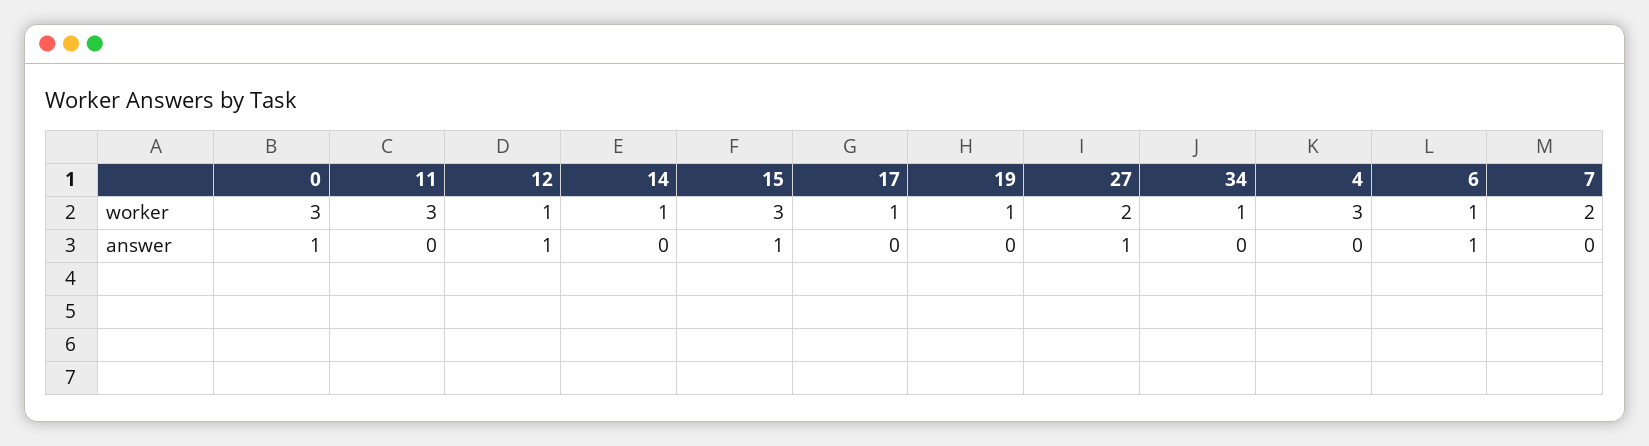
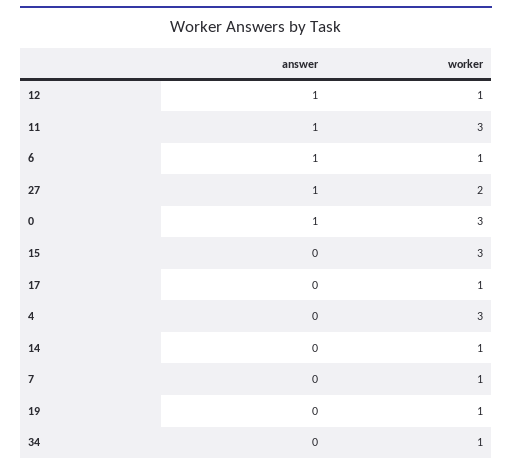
7, worker: 2 -> 1
11, answer: 0 -> 1
15, answer: 1 -> 0

